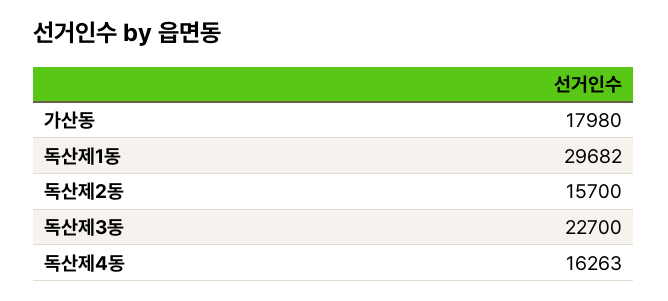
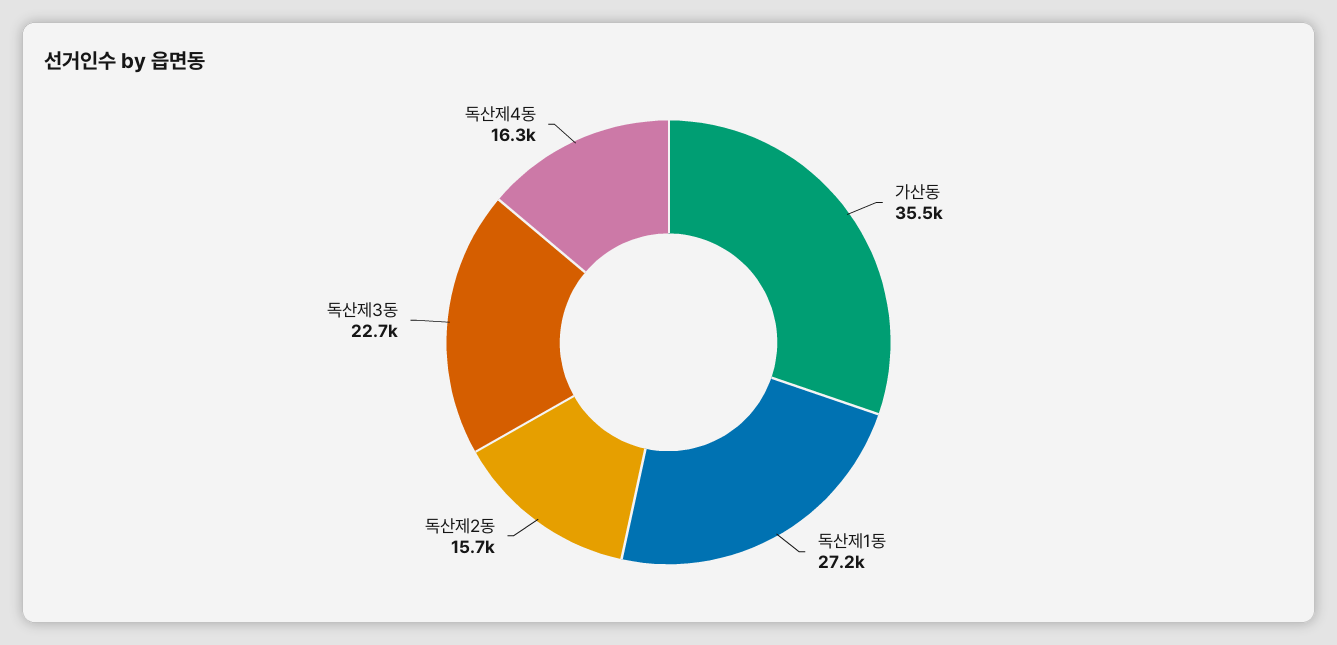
가산동: 17980 -> 35500
독산제1동: 29682 -> 27200

